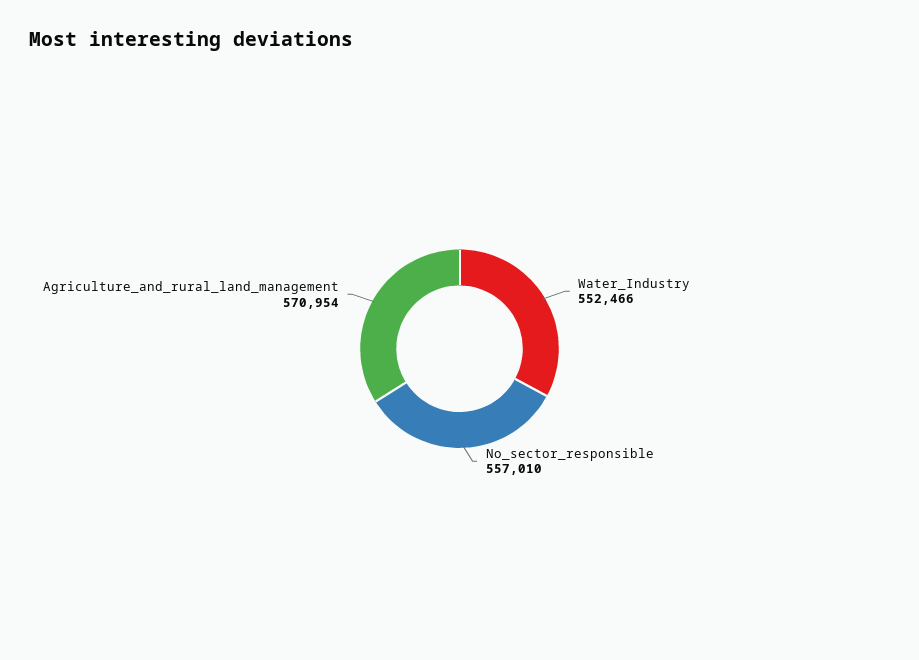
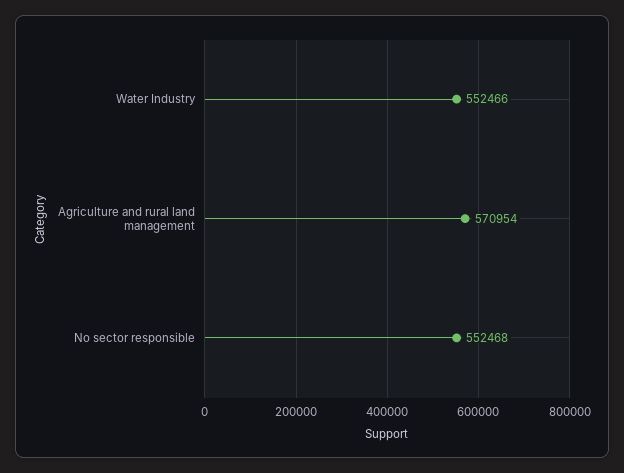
No_sector_responsible: 557010 -> 552468

